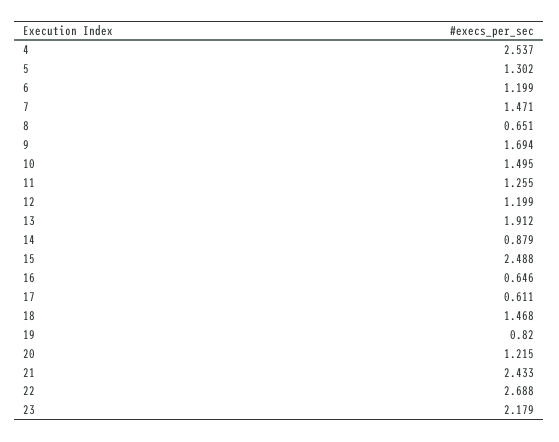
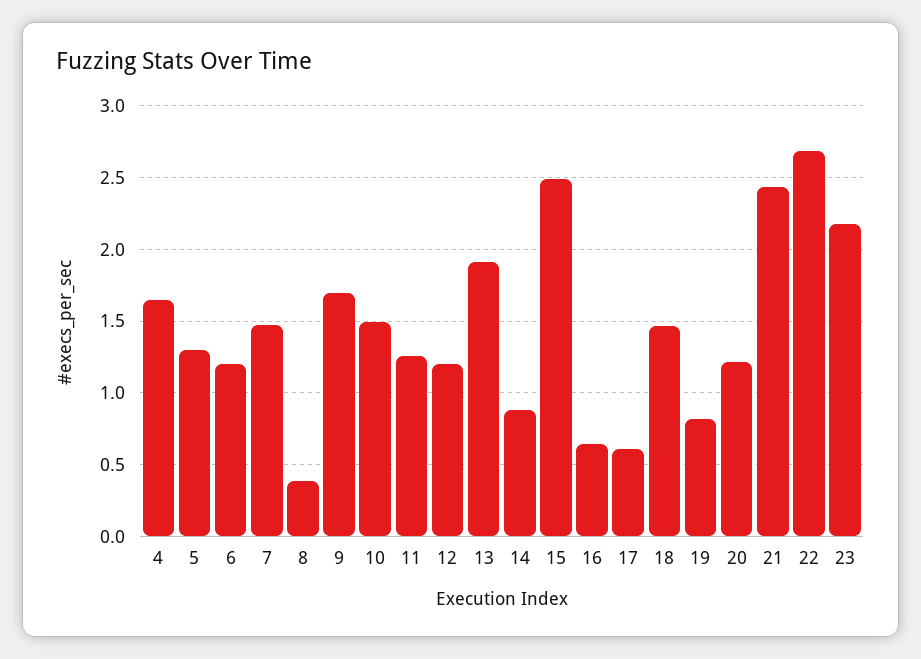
4: 2.537 -> 1.65
8: 0.651 -> 0.4

